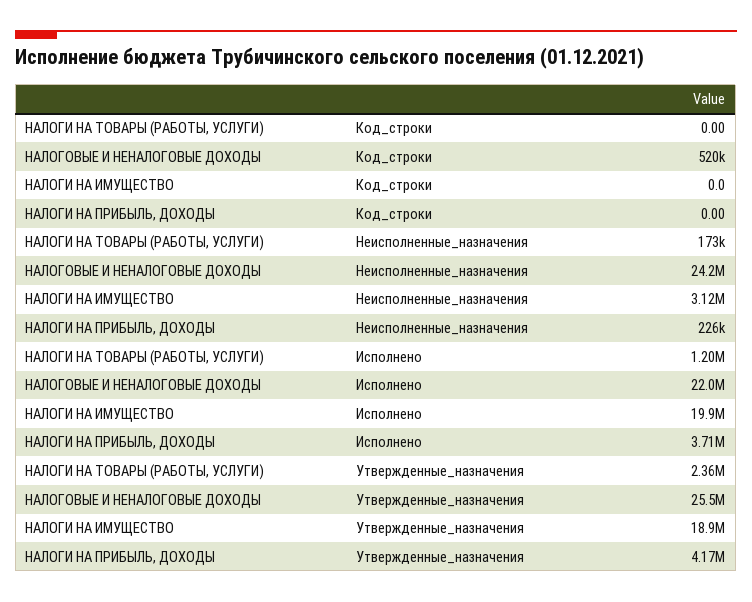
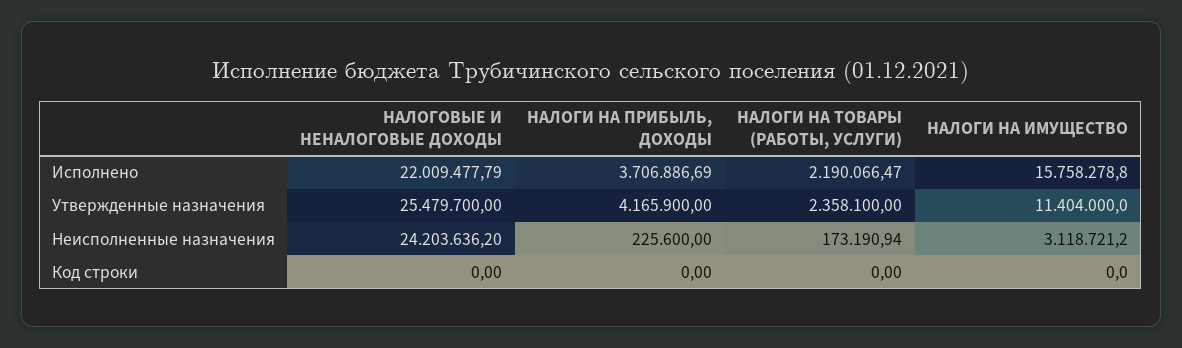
НАЛОГОВЫЕ И НЕНАЛОГОВЫЕ ДОХОДЫ, Код_строки: 520000 -> 0
НАЛОГИ НА ТОВАРЫ (РАБОТЫ, УСЛУГИ), Исполнено: 1200000 -> 2190066.47
НАЛОГИ НА ИМУЩЕСТВО, Исполнено: 19900000 -> 15758278.8
НАЛОГИ НА ИМУЩЕСТВО, Утвержденные_назначения: 18900000 -> 11404000

